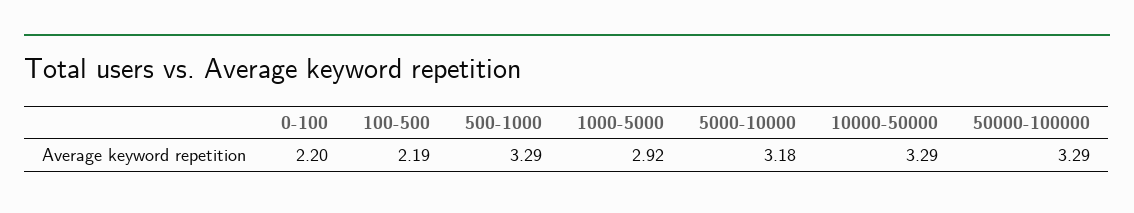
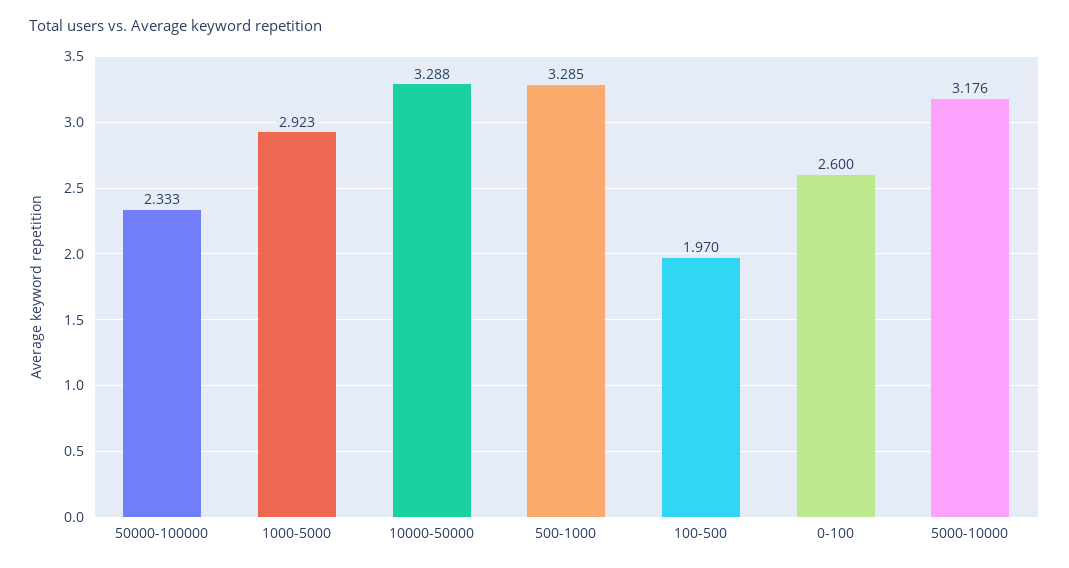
0-100: 2.2 -> 2.6
100-500: 2.19 -> 1.97
50000-100000: 3.29 -> 2.333

